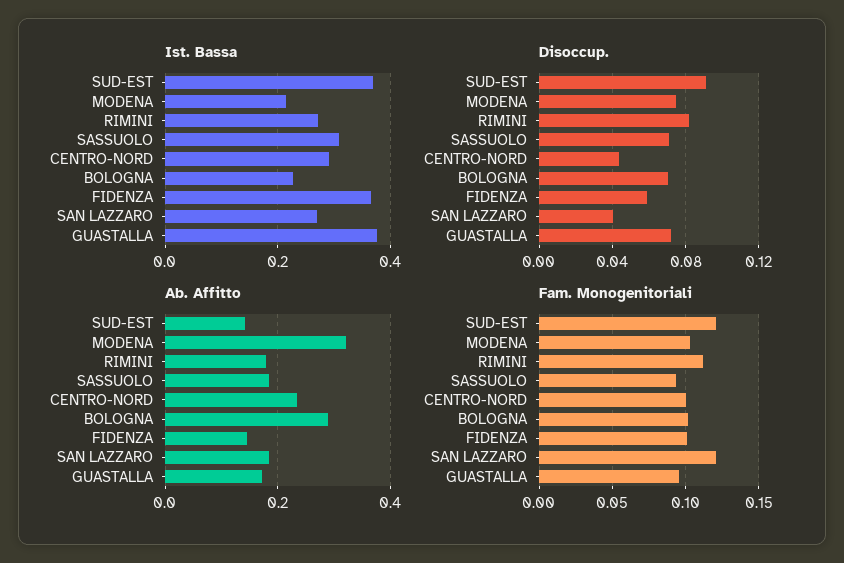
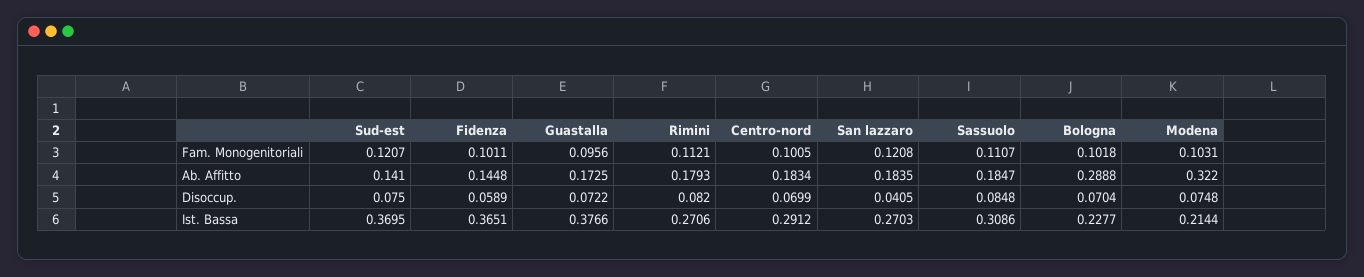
Disoccup., SUD-EST: 0.09 -> 0.075
Disoccup., SASSUOLO: 0.07 -> 0.0848
Disoccup., CENTRO-NORD: 0.045 -> 0.0699
Ab. Affitto, CENTRO-NORD: 0.24 -> 0.1834
Fam. Monogenitoriali, SASSUOLO: 0.095 -> 0.1107

